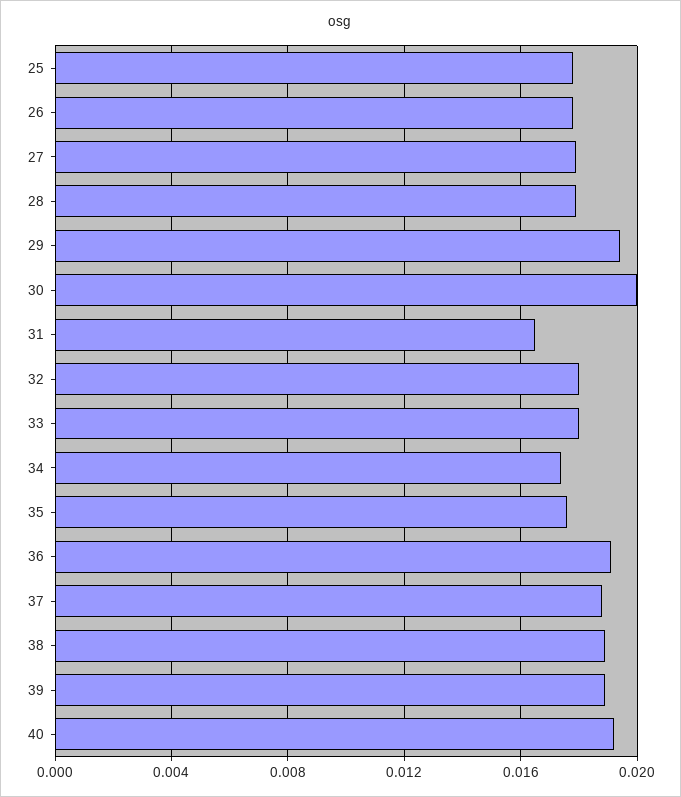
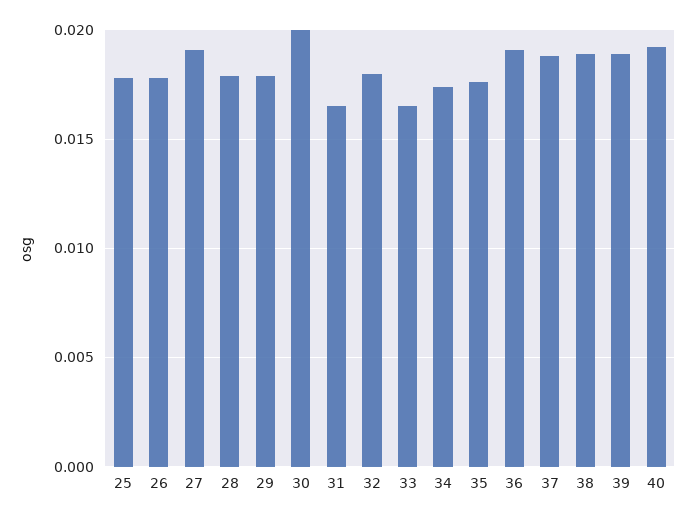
27: 0.018 -> 0.019
29: 0.0195 -> 0.018
33: 0.018 -> 0.0165

